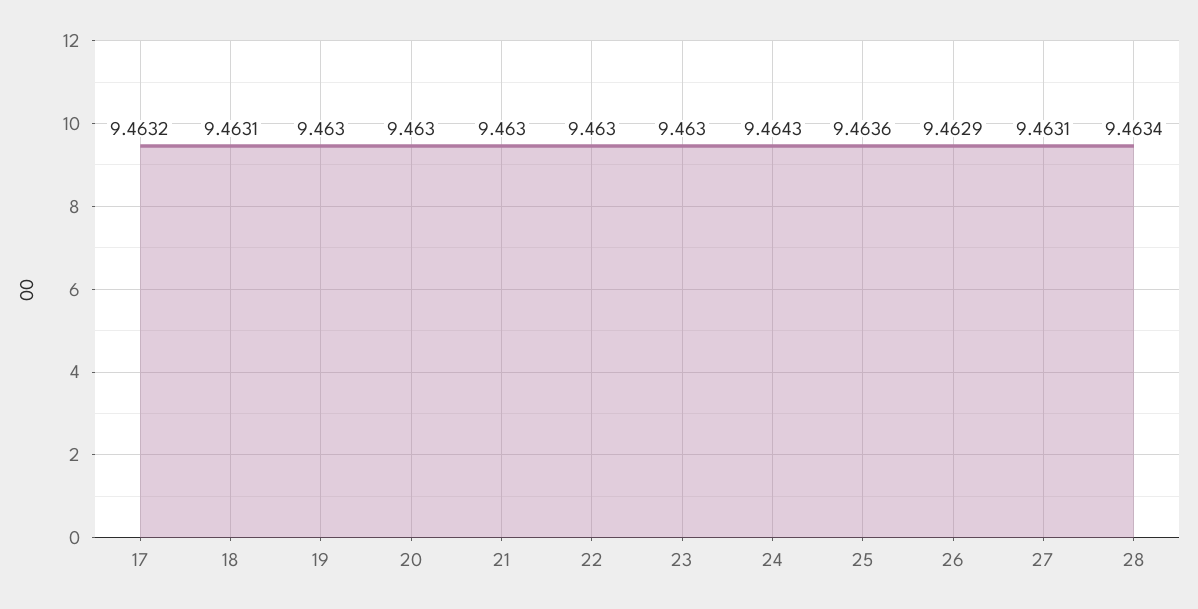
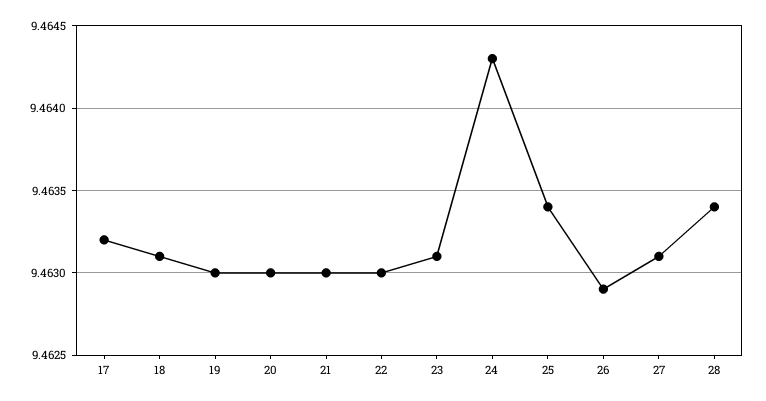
23: 9.463 -> 9.4631
25: 9.4636 -> 9.4634

